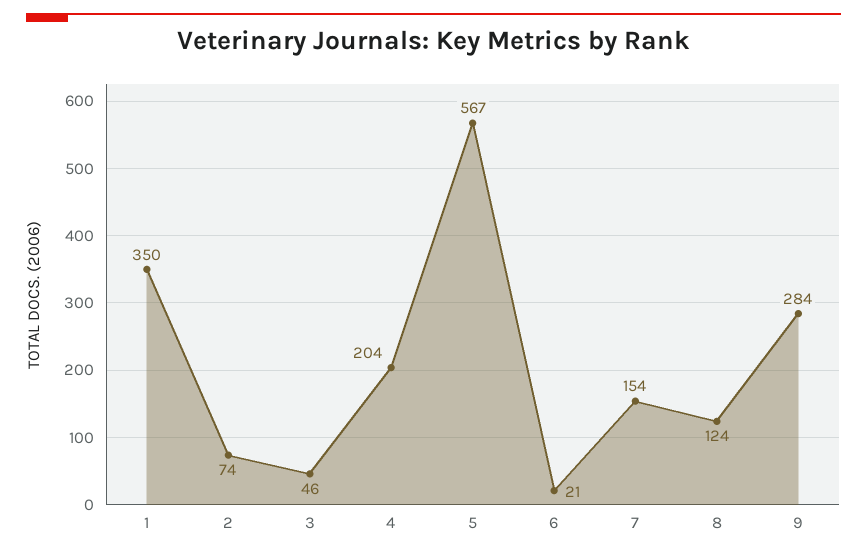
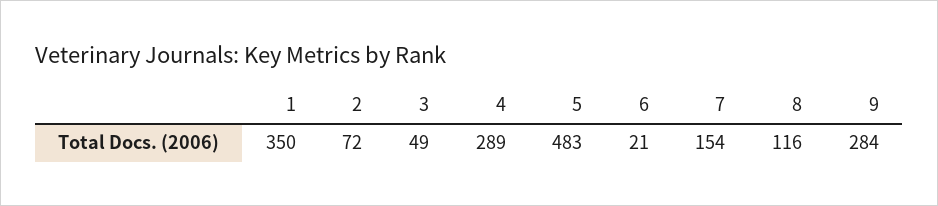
2: 74 -> 72
3: 46 -> 49
4: 204 -> 289
5: 567 -> 483
8: 124 -> 116

